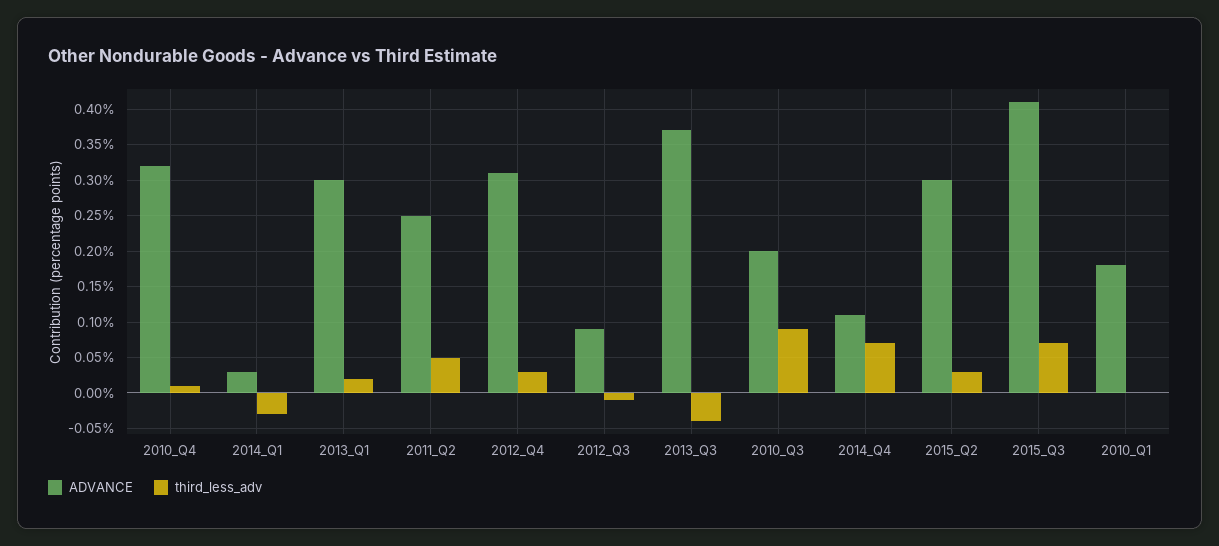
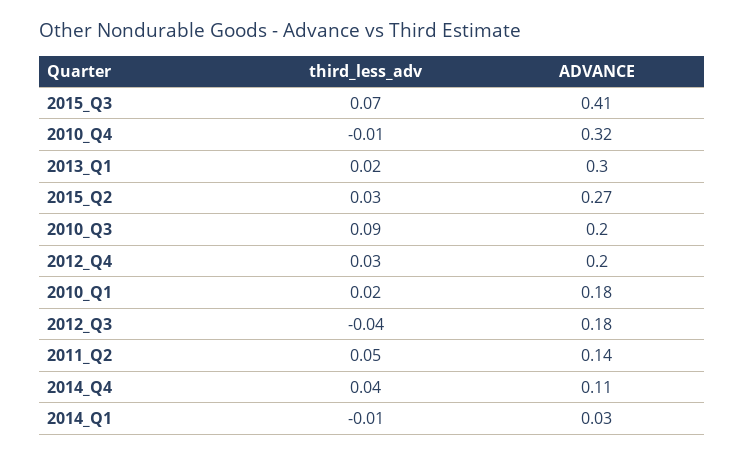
third_less_adv, 2010_Q4: 0.01 -> -0.01
third_less_adv, 2014_Q1: -0.03 -> -0.01
ADVANCE, 2011_Q2: 0.25 -> 0.14
ADVANCE, 2012_Q4: 0.31 -> 0.2
ADVANCE, 2012_Q3: 0.09 -> 0.18
third_less_adv, 2012_Q3: -0.01 -> -0.04
ADVANCE, 2013_Q3: 0.37 -> none
third_less_adv, 2013_Q3: -0.04 -> none
third_less_adv, 2014_Q4: 0.07 -> 0.04
ADVANCE, 2015_Q2: 0.3 -> 0.27
third_less_adv, 2010_Q1: 0 -> 0.02

